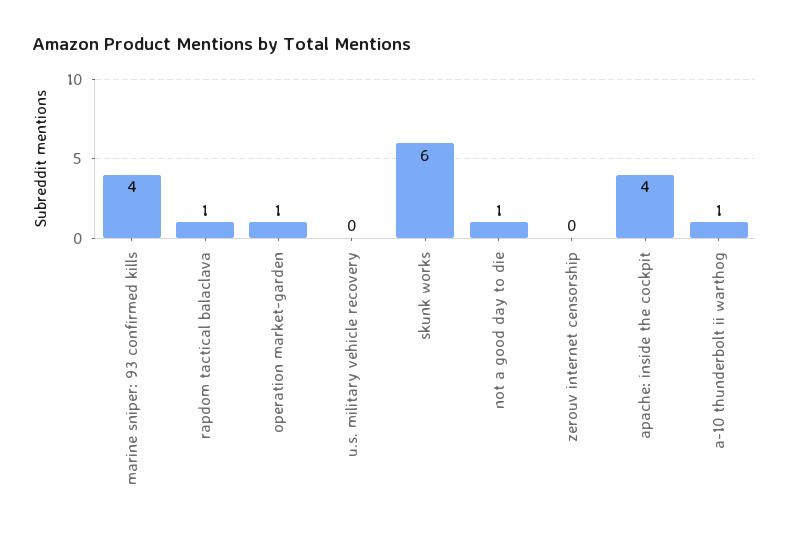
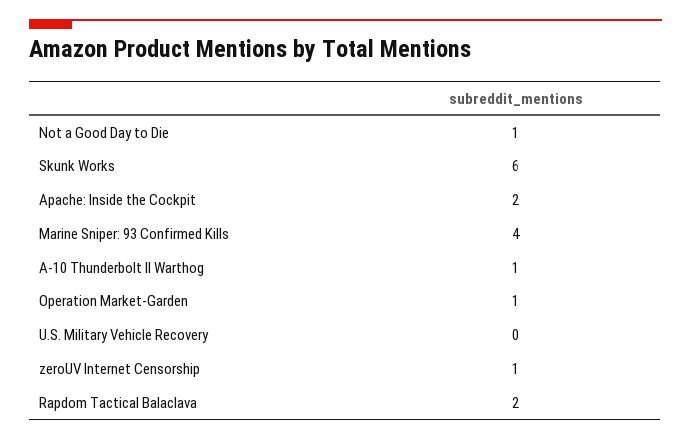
rapdom tactical balaclava: 1 -> 2
zerouv internet censorship: 0 -> 1
apache: inside the cockpit: 4 -> 2

